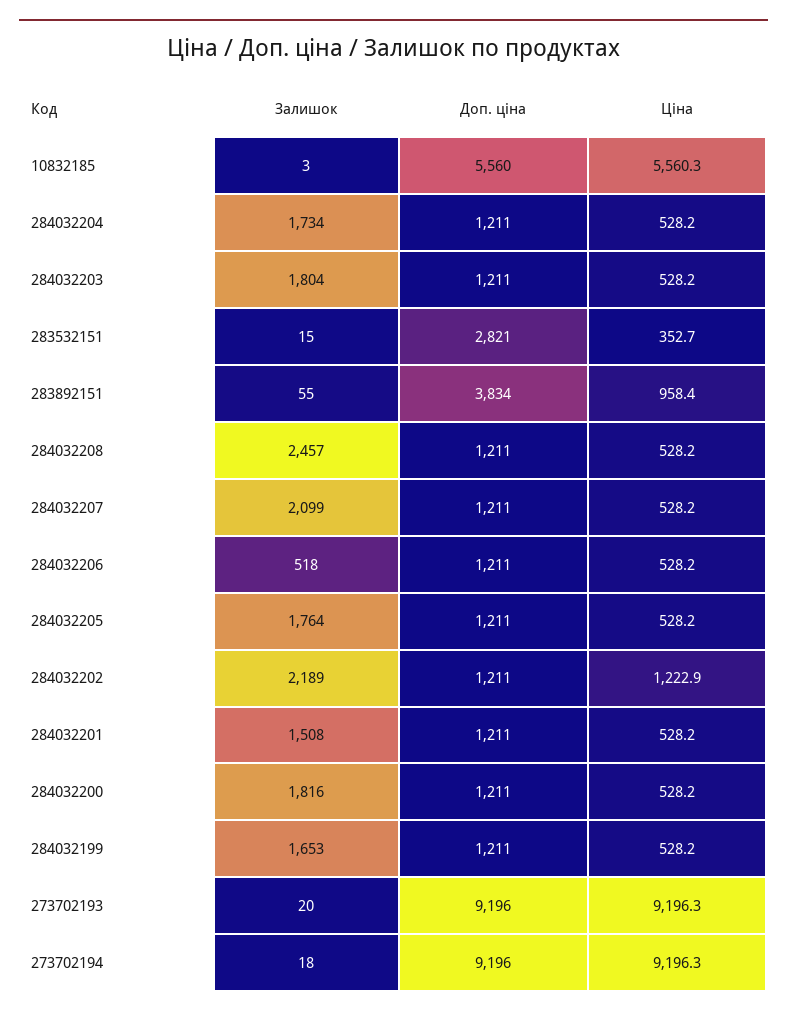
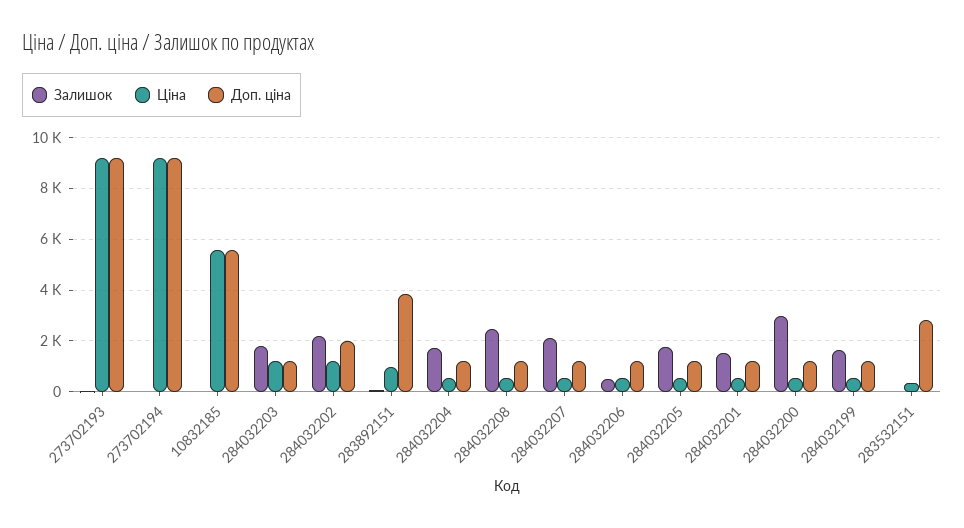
Ціна, 284032203: 528.2 -> 1250
Доп. ціна, 284032202: 1211 -> 2000
Залишок, 284032200: 1816 -> 3000

